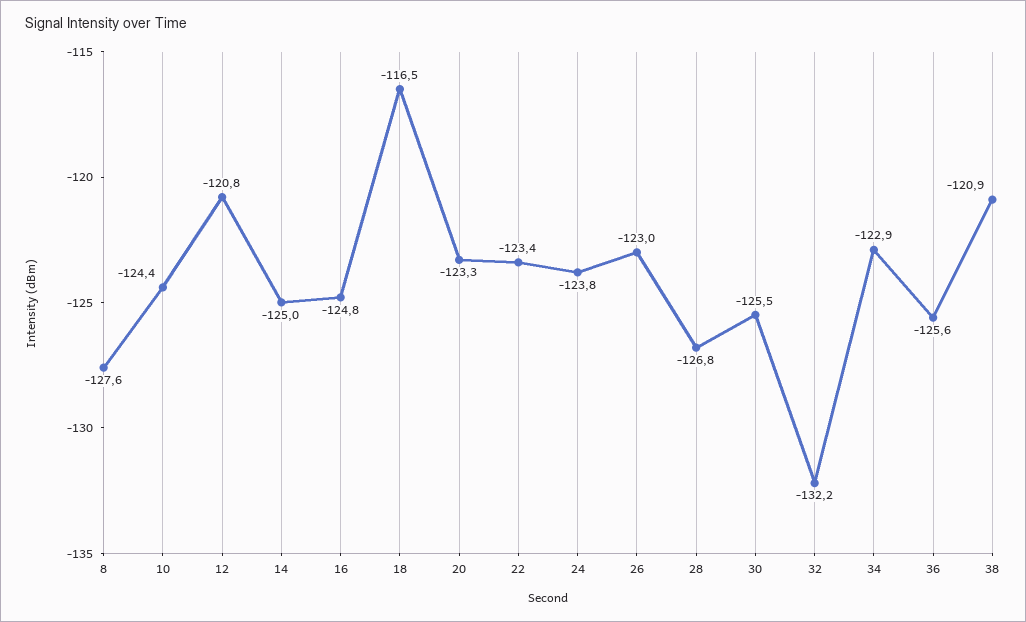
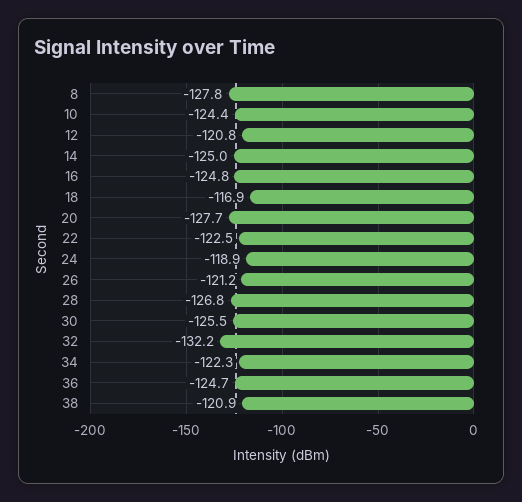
8: -127.6 -> -127.8
18: -116.5 -> -116.9
20: -123.3 -> -127.7
22: -123.4 -> -122.5
24: -123.8 -> -118.9
26: -123 -> -121.2
34: -122.9 -> -122.3
36: -125.6 -> -124.7

